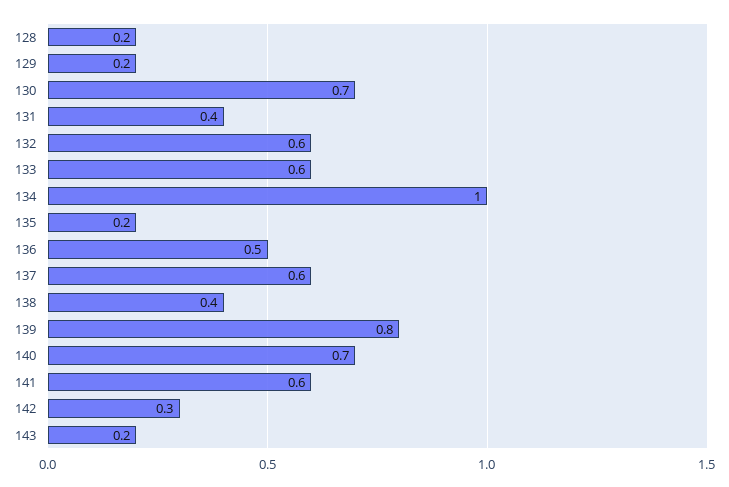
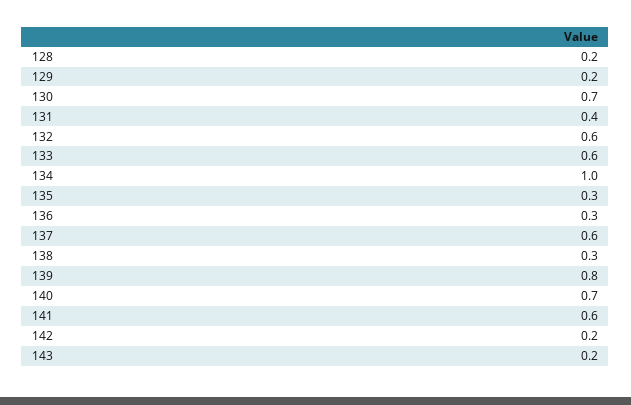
135: 0.2 -> 0.3
136: 0.5 -> 0.3
138: 0.4 -> 0.3
142: 0.3 -> 0.2

